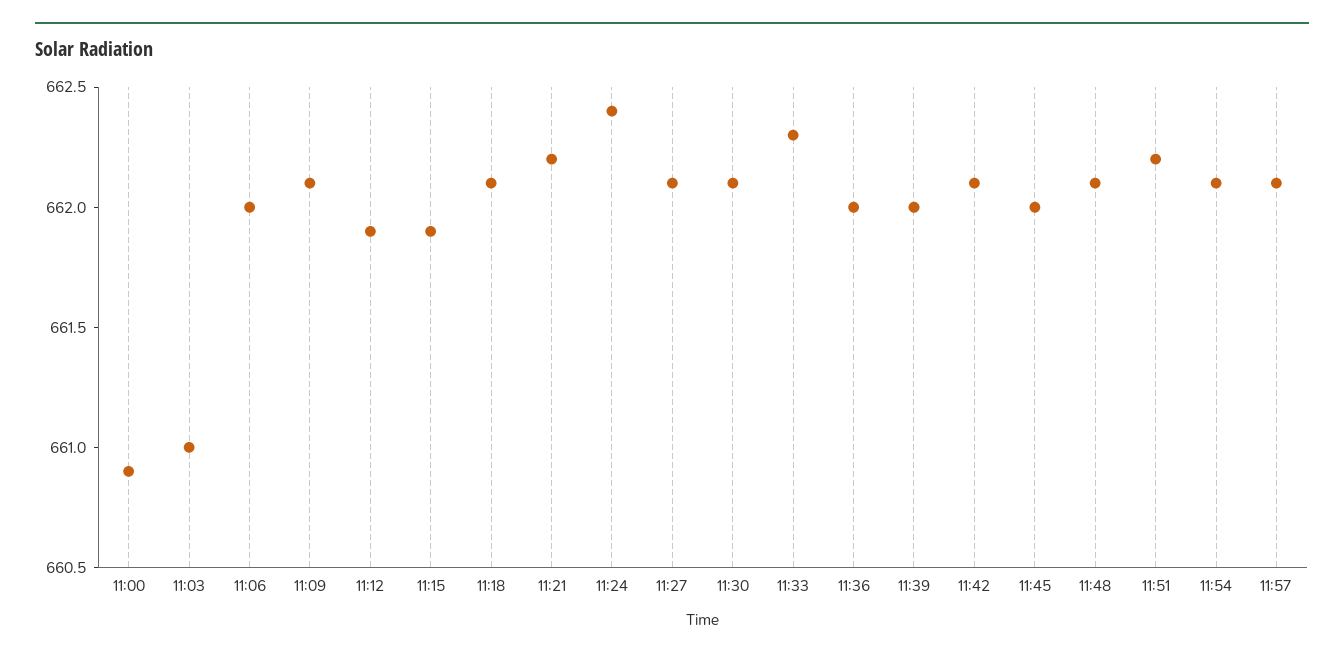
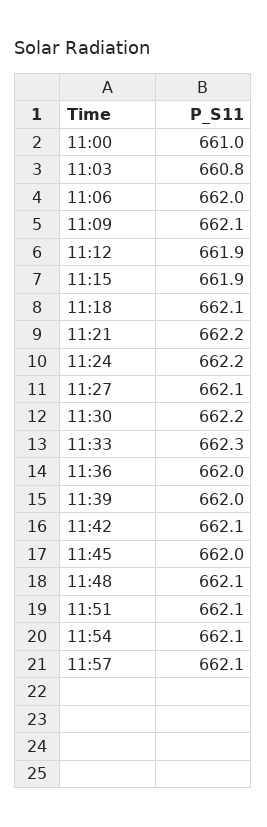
11:00: 660.9 -> 661
11:03: 661 -> 660.8
11:24: 662.4 -> 662.2
11:30: 662.1 -> 662.2
11:51: 662.2 -> 662.1

